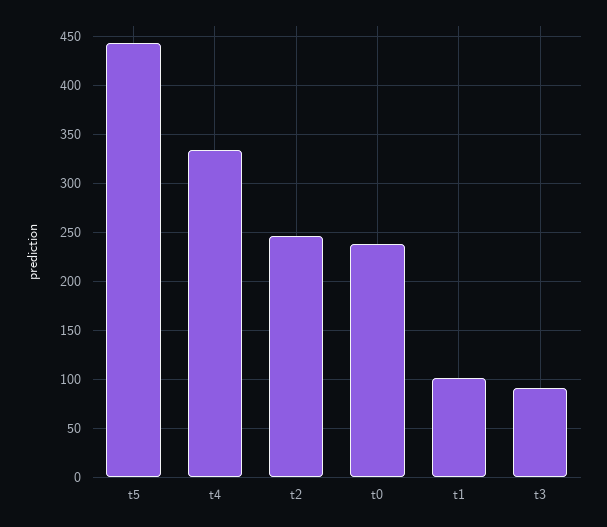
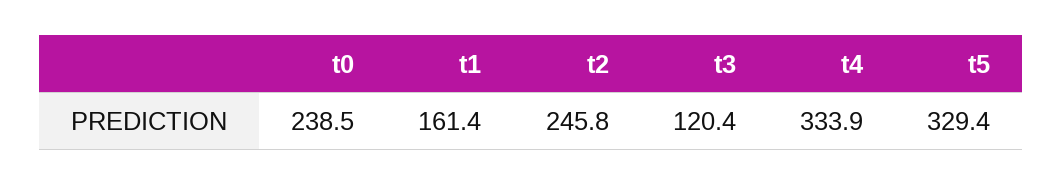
t5: 440 -> 329.4
t1: 100 -> 161.4
t3: 90 -> 120.4

